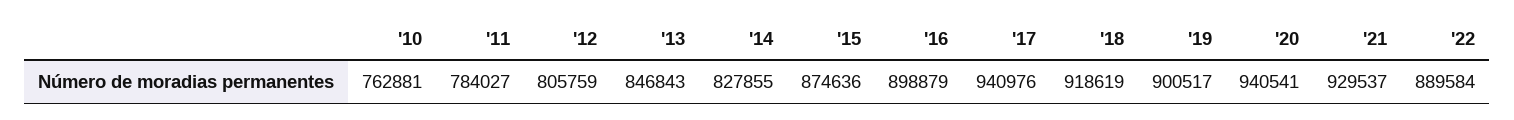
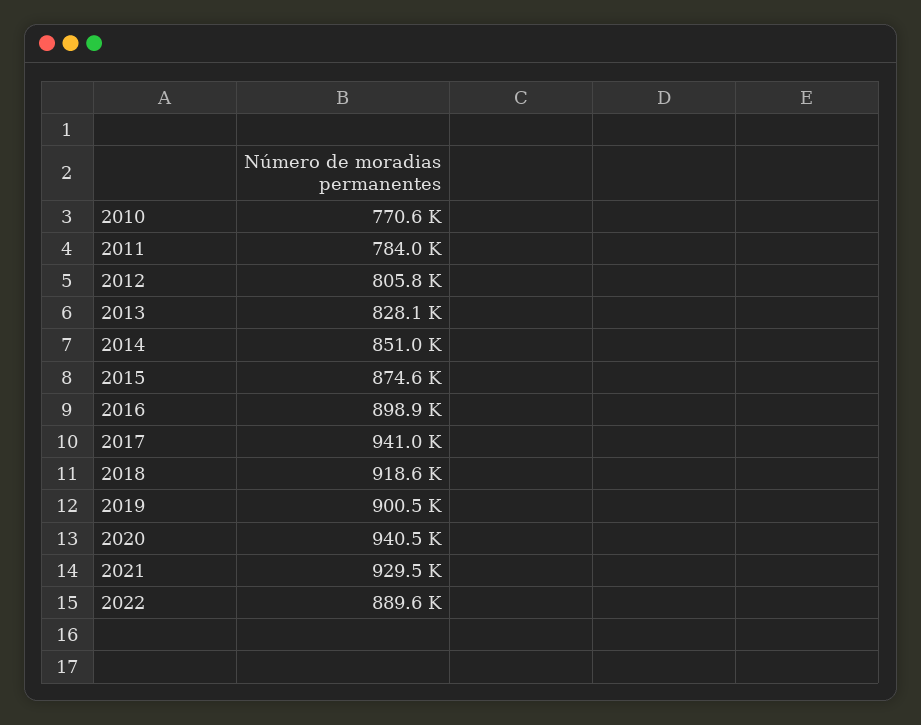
'10: 762881 -> 770600
'13: 846843 -> 828100
'14: 827855 -> 851000

